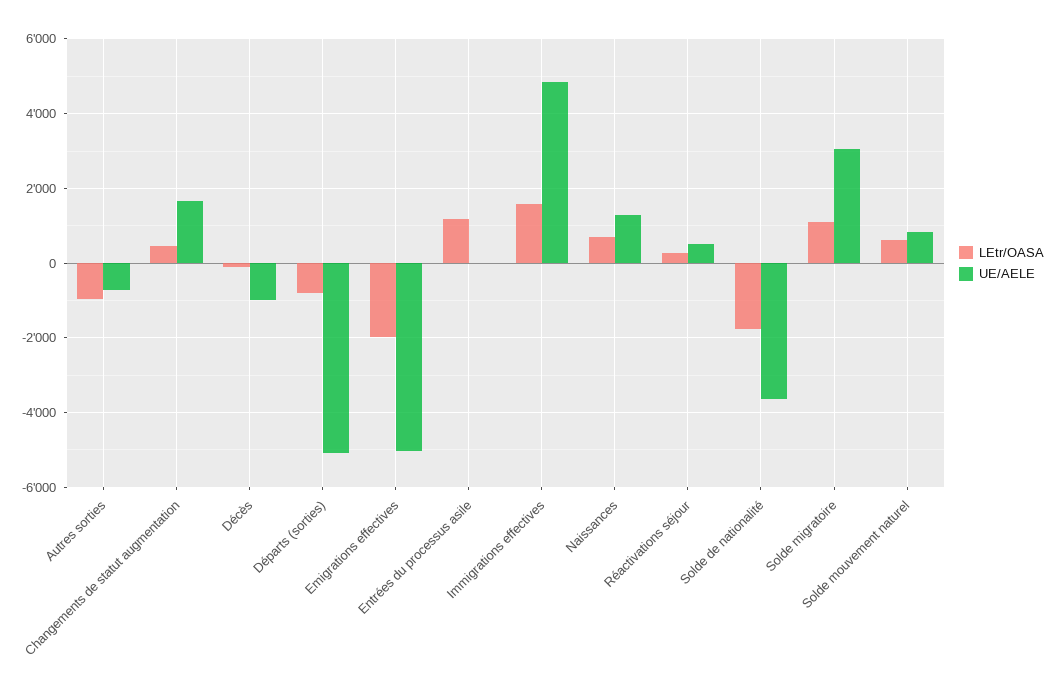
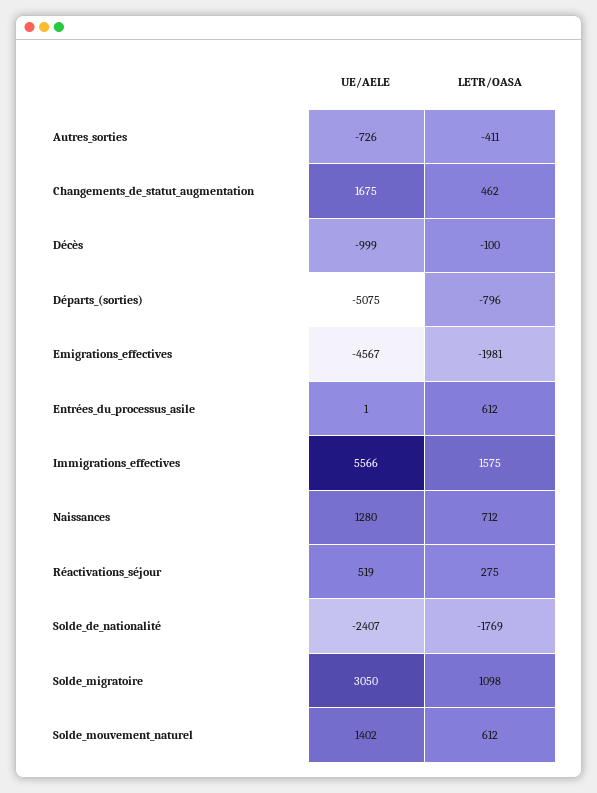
LEtr/OASA, Autres sorties: -1000 -> -411
UE/AELE, Emigrations effectives: -5000 -> -4567
LEtr/OASA, Entrées du processus asile: 1200 -> 612
UE/AELE, Immigrations effectives: 4800 -> 5566
UE/AELE, Solde de nationalité: -3600 -> -2407
UE/AELE, Solde mouvement naturel: 800 -> 1402

